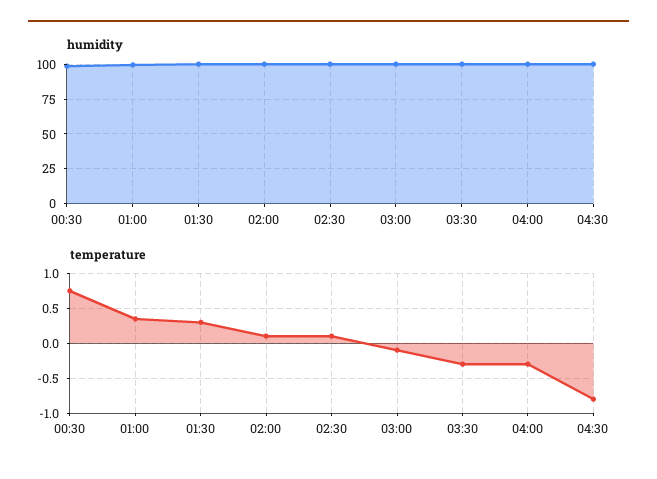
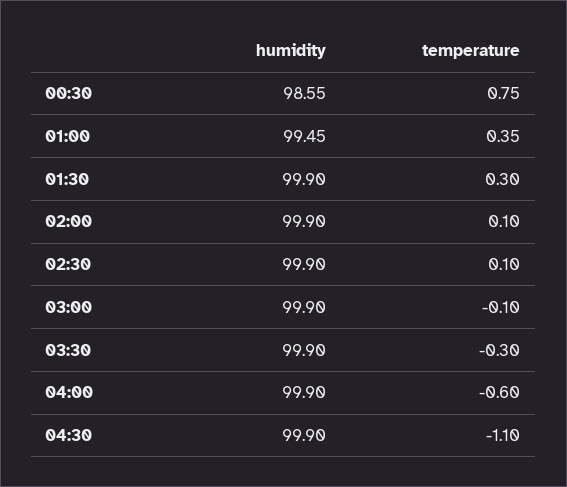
temperature, 04:00: -0.3 -> -0.6
temperature, 04:30: -0.8 -> -1.1

